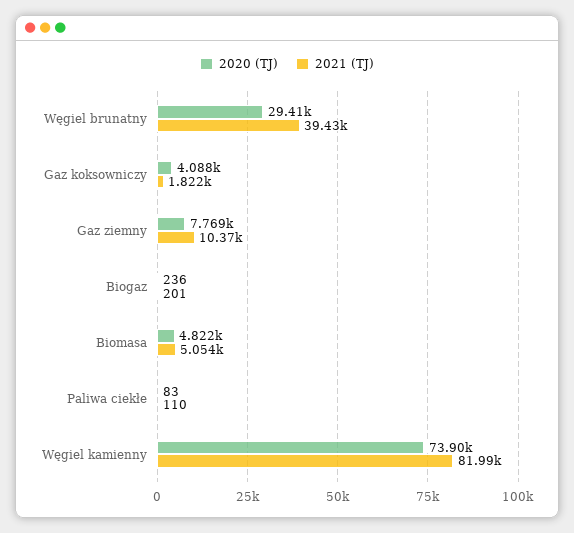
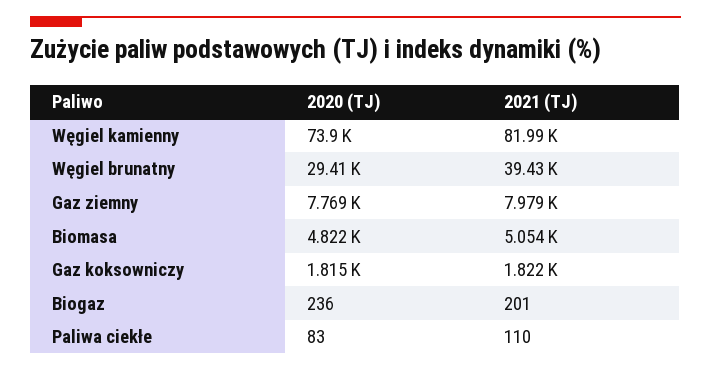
2020 (TJ), Gaz koksowniczy: 4088 -> 1815
2021 (TJ), Gaz ziemny: 10370 -> 7979

